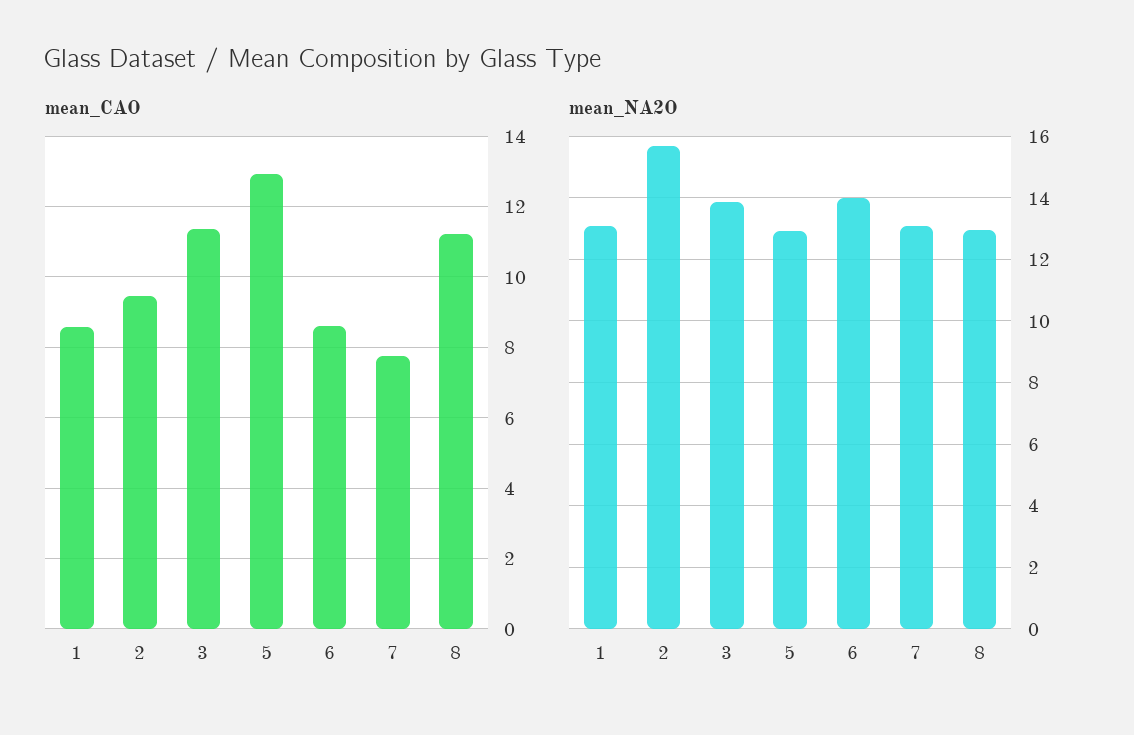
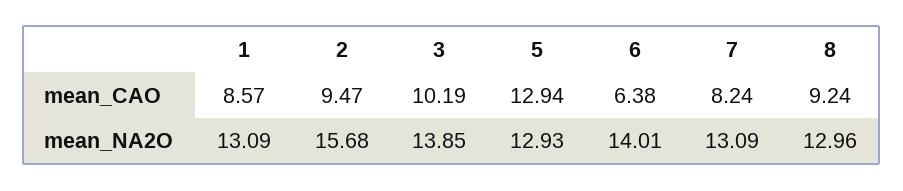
mean_CAO, 3: 11.4 -> 10.19
mean_CAO, 6: 8.6 -> 6.38
mean_CAO, 7: 7.8 -> 8.24
mean_CAO, 8: 11.2 -> 9.24

